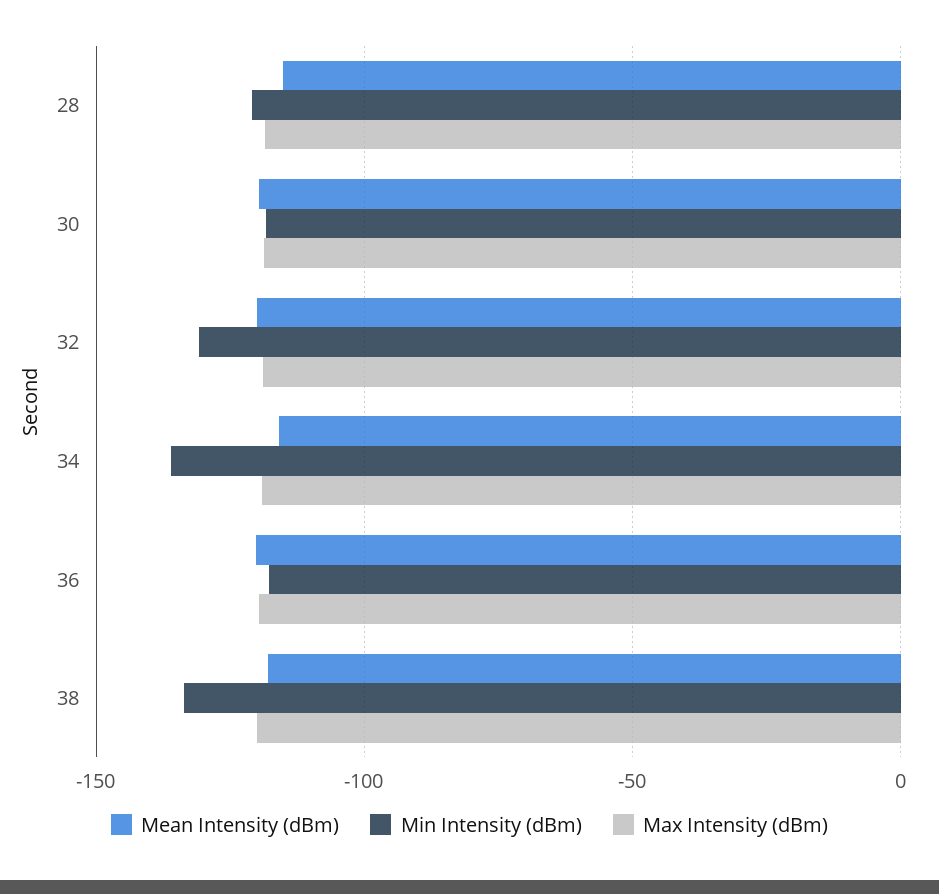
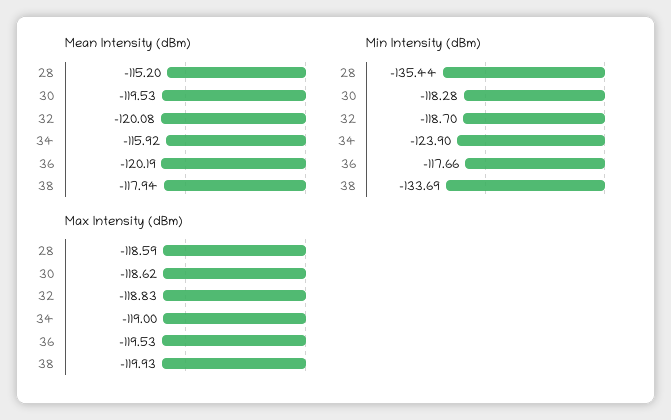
Min Intensity (dBm), 28: -120 -> -135.44
Min Intensity (dBm), 32: -130 -> -118.7
Min Intensity (dBm), 34: -135 -> -123.9

